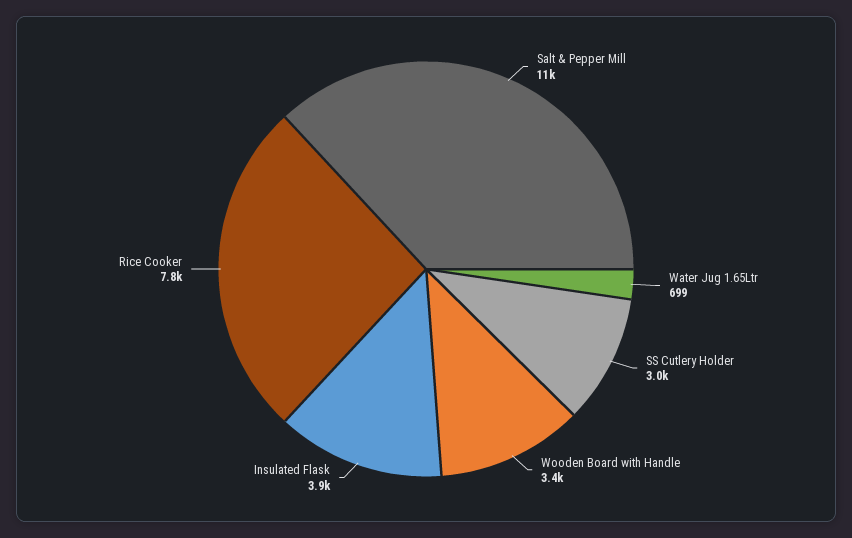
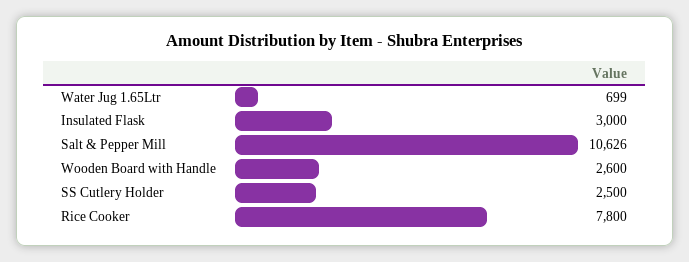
SS Cutlery Holder: 3000 -> 2500
Wooden Board with Handle: 3400 -> 2600
Insulated Flask: 3900 -> 3000

